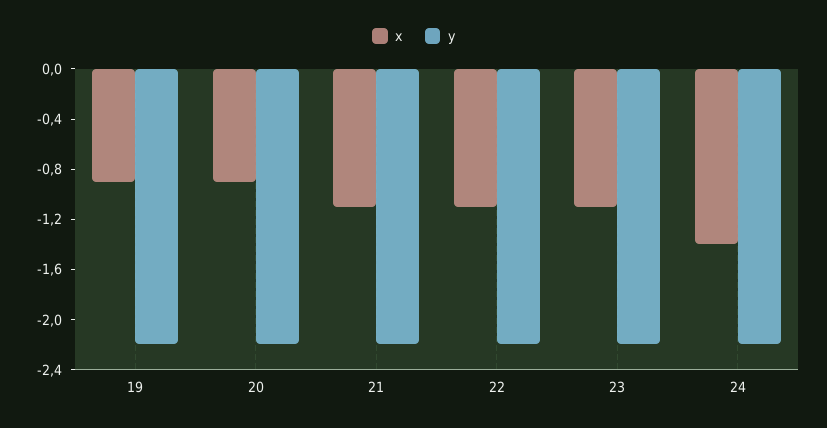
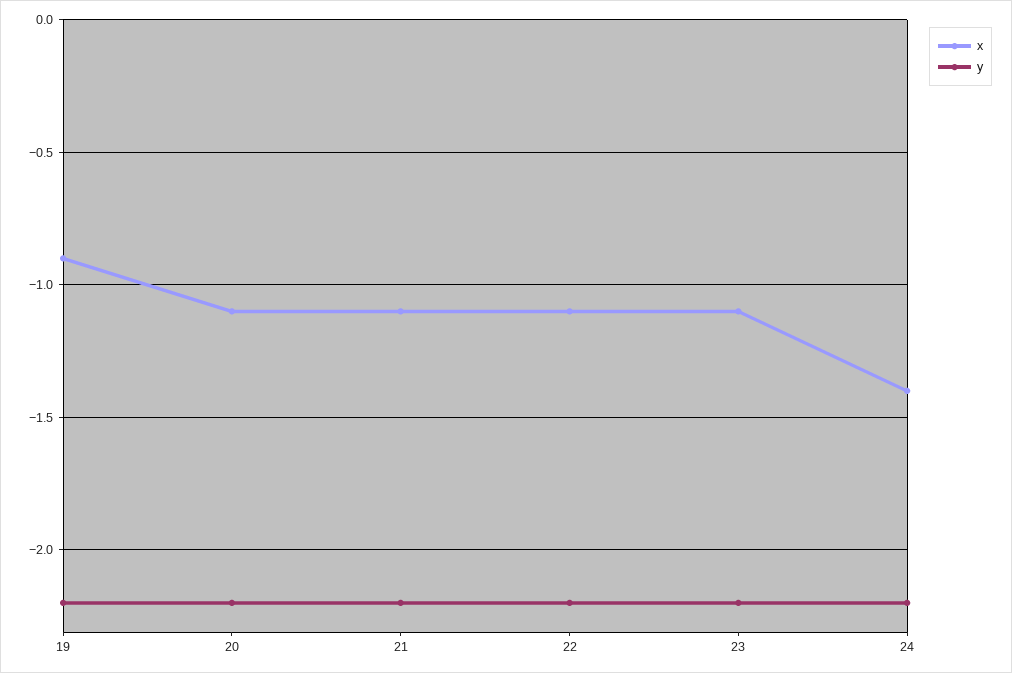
x, 20: -0.9 -> -1.1

